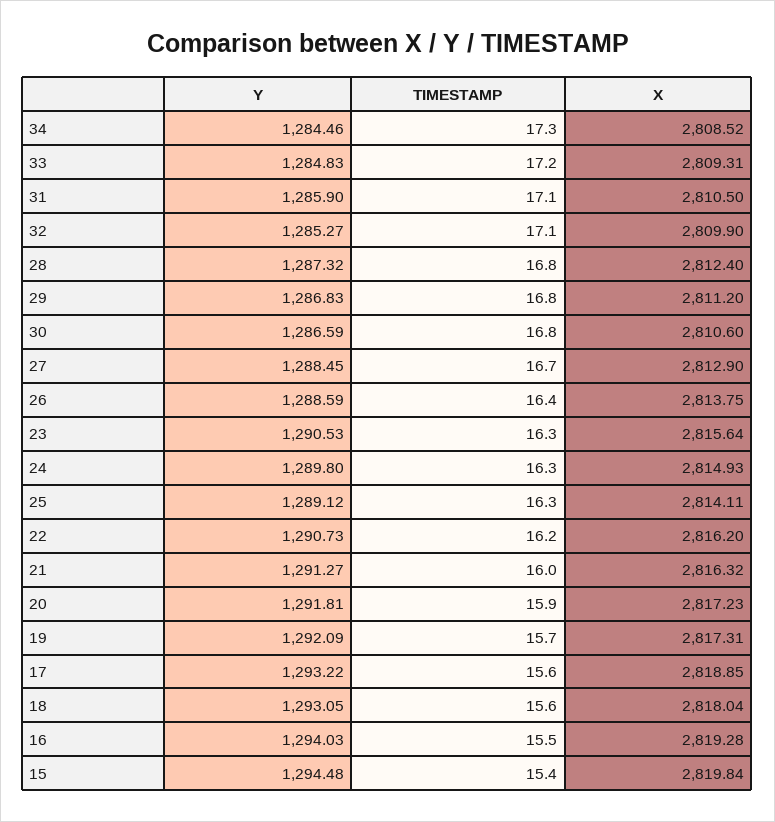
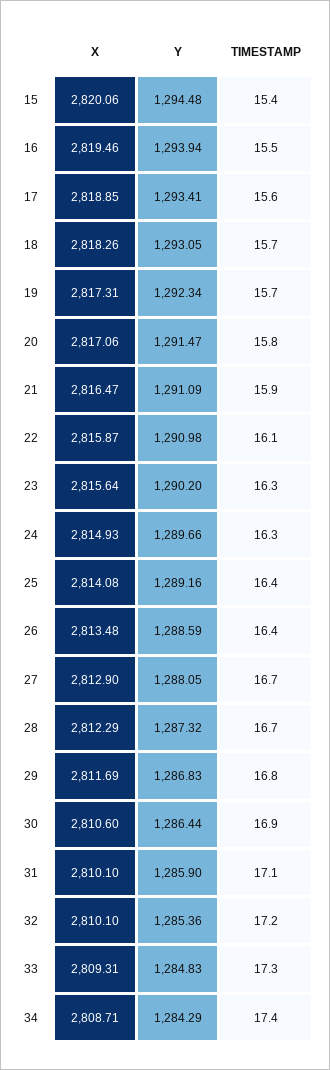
Y, 34: 1284.46 -> 1284.29
TIMESTAMP, 34: 17.3 -> 17.4
X, 34: 2808.52 -> 2808.71
TIMESTAMP, 33: 17.2 -> 17.3
X, 31: 2810.5 -> 2810.1
Y, 32: 1285.27 -> 1285.36
TIMESTAMP, 32: 17.1 -> 17.2
X, 32: 2809.9 -> 2810.1
TIMESTAMP, 28: 16.8 -> 16.7
X, 28: 2812.4 -> 2812.29
X, 29: 2811.2 -> 2811.69
Y, 30: 1286.59 -> 1286.44
TIMESTAMP, 30: 16.8 -> 16.9
Y, 27: 1288.45 -> 1288.05
X, 26: 2813.75 -> 2813.48
Y, 23: 1290.53 -> 1290.2
Y, 24: 1289.8 -> 1289.66
Y, 25: 1289.12 -> 1289.16
TIMESTAMP, 25: 16.3 -> 16.4
X, 25: 2814.11 -> 2814.08
Y, 22: 1290.73 -> 1290.98
TIMESTAMP, 22: 16.2 -> 16.1
X, 22: 2816.2 -> 2815.87
Y, 21: 1291.27 -> 1291.09
TIMESTAMP, 21: 16 -> 15.9
X, 21: 2816.32 -> 2816.47
Y, 20: 1291.81 -> 1291.47
TIMESTAMP, 20: 15.9 -> 15.8
X, 20: 2817.23 -> 2817.06
Y, 19: 1292.09 -> 1292.34
Y, 17: 1293.22 -> 1293.41
TIMESTAMP, 18: 15.6 -> 15.7
X, 18: 2818.04 -> 2818.26
Y, 16: 1294.03 -> 1293.94
X, 16: 2819.28 -> 2819.46
X, 15: 2819.84 -> 2820.06

